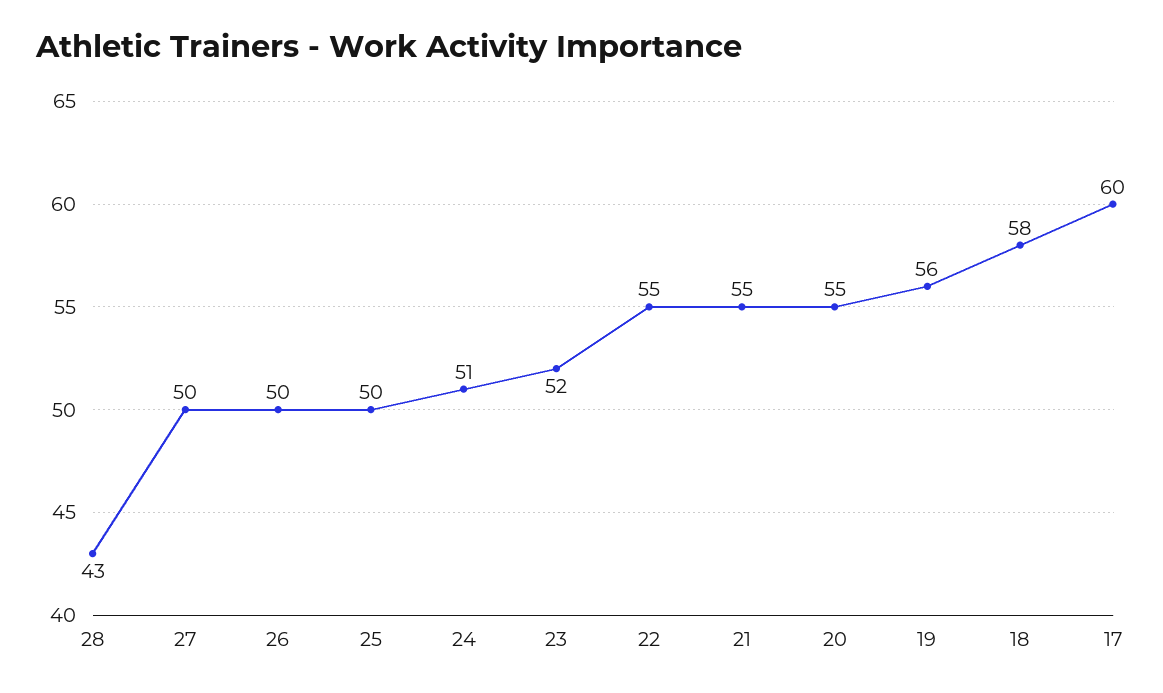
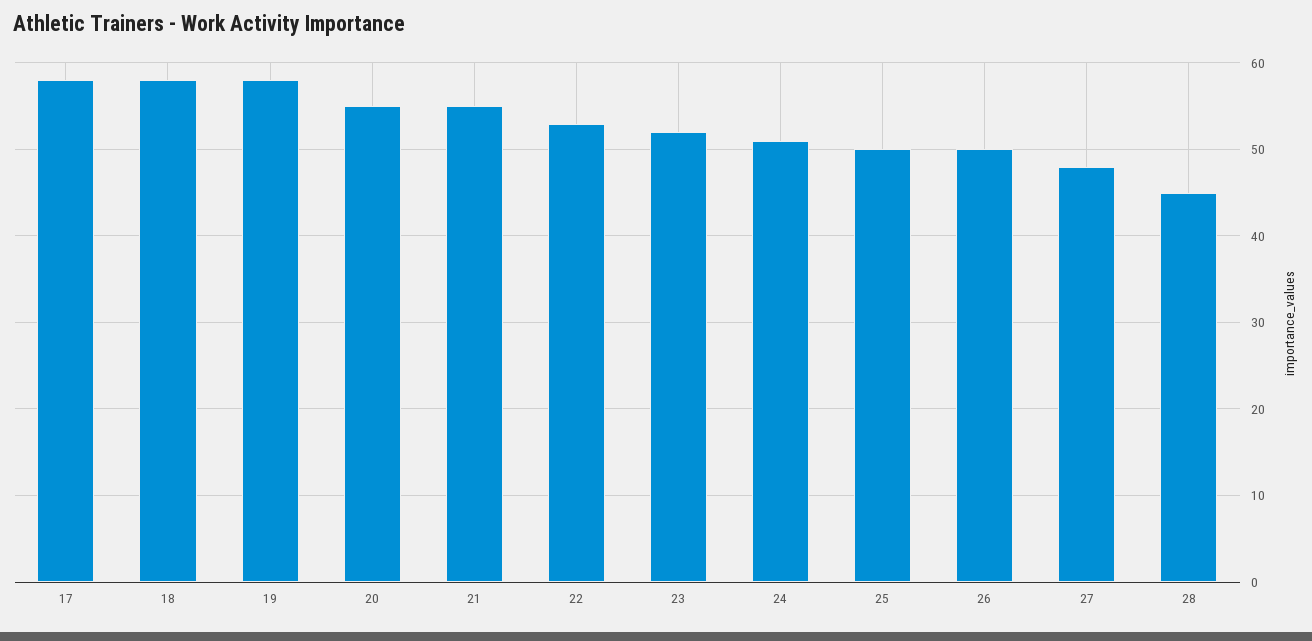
28: 43 -> 45
27: 50 -> 48
22: 55 -> 53
19: 56 -> 58
17: 60 -> 58

